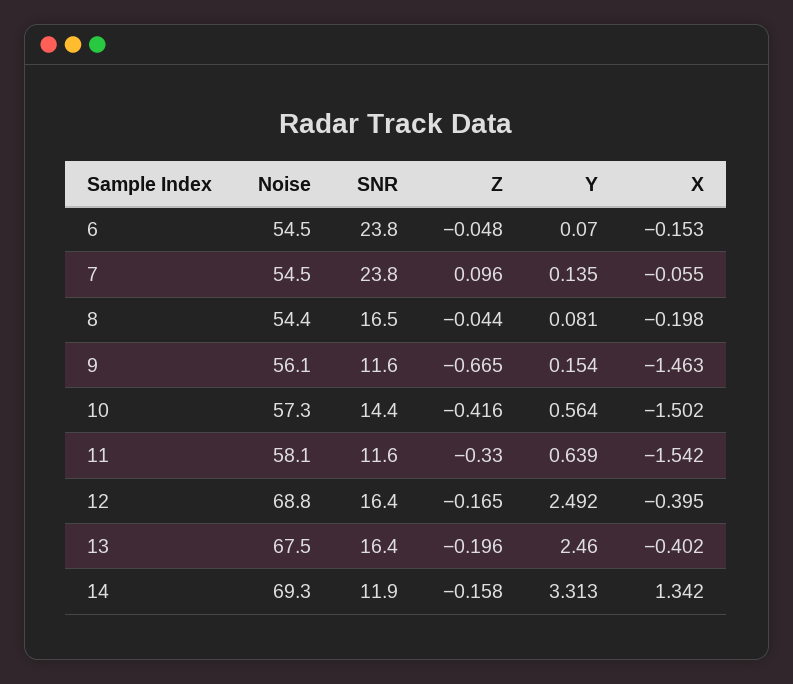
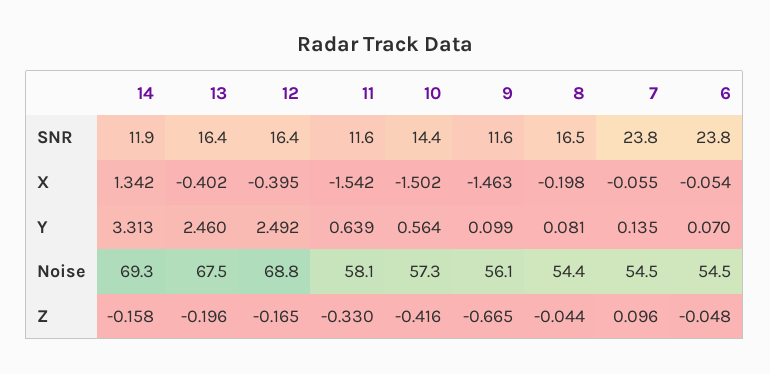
X, 6: -0.153 -> -0.054
Y, 9: 0.154 -> 0.099

